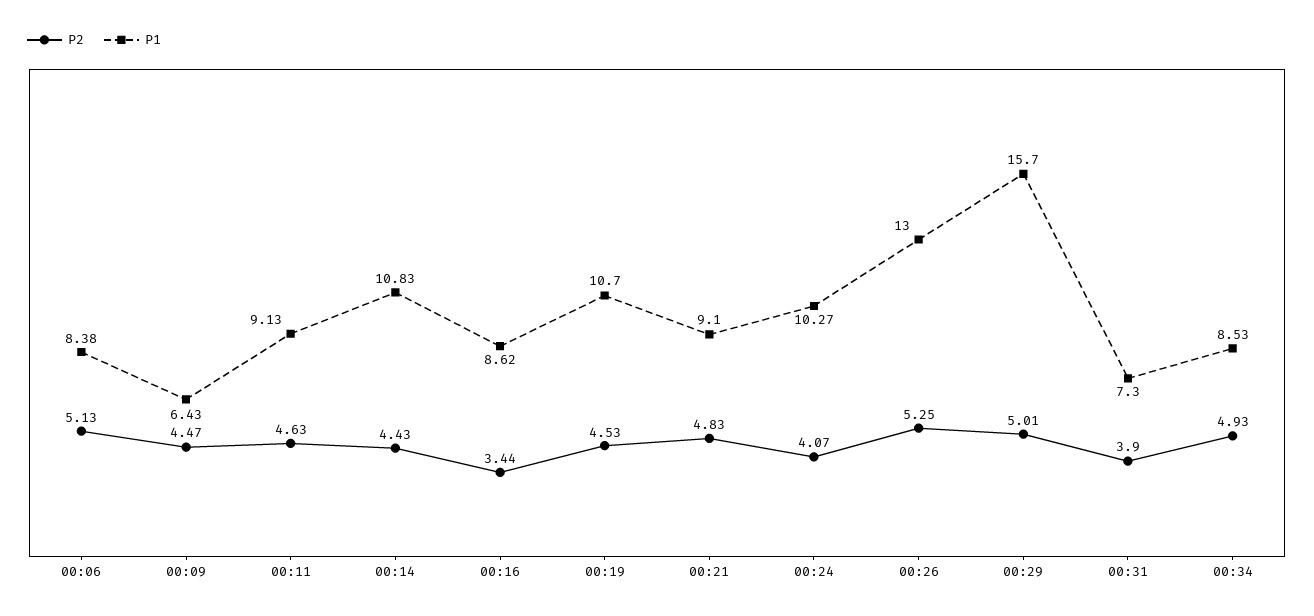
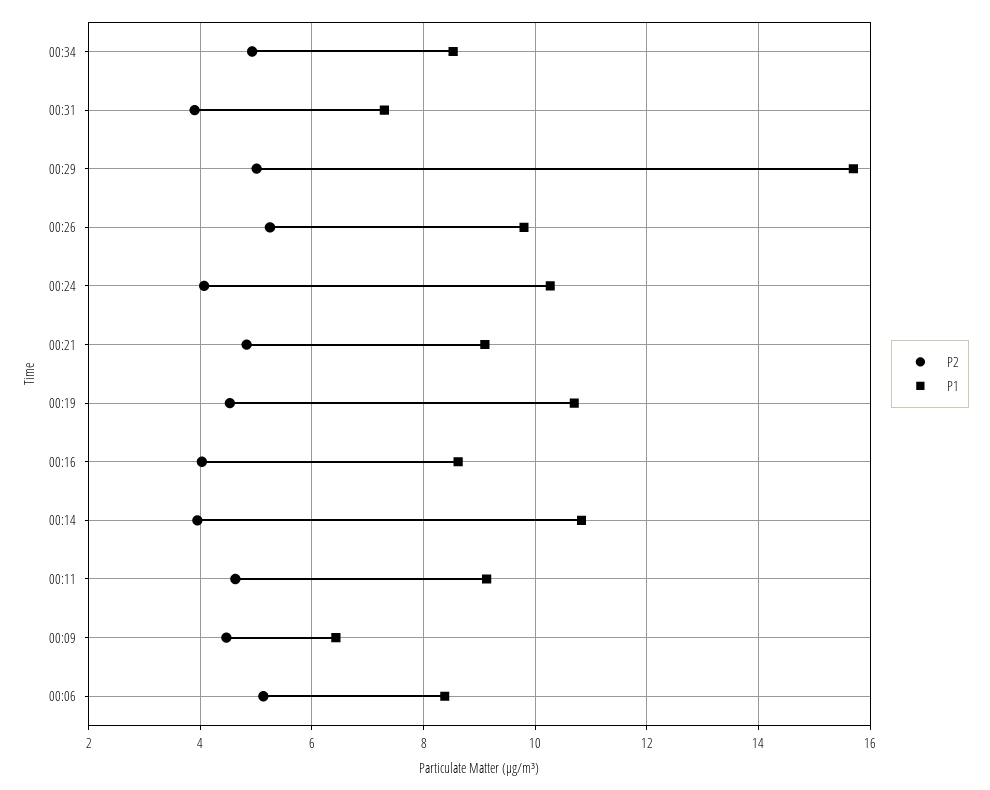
P2, 00:14: 4.43 -> 4
P2, 00:16: 3.44 -> 4
P1, 00:26: 13 -> 9.8

